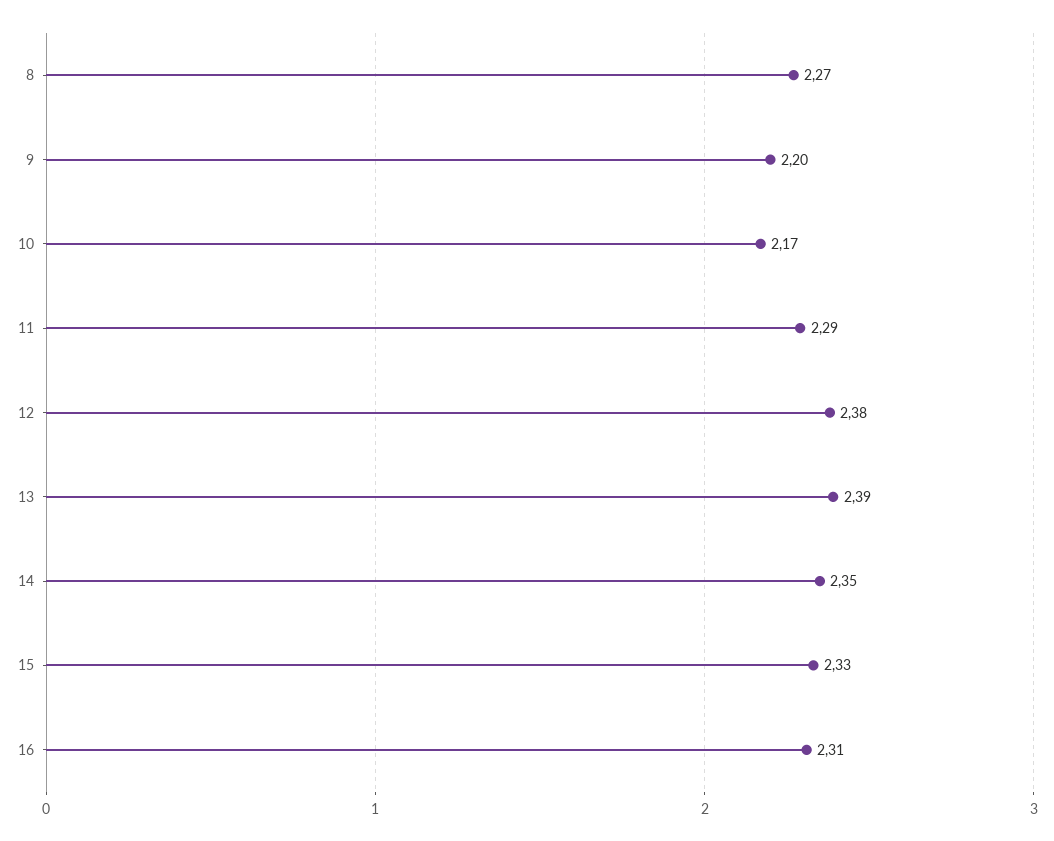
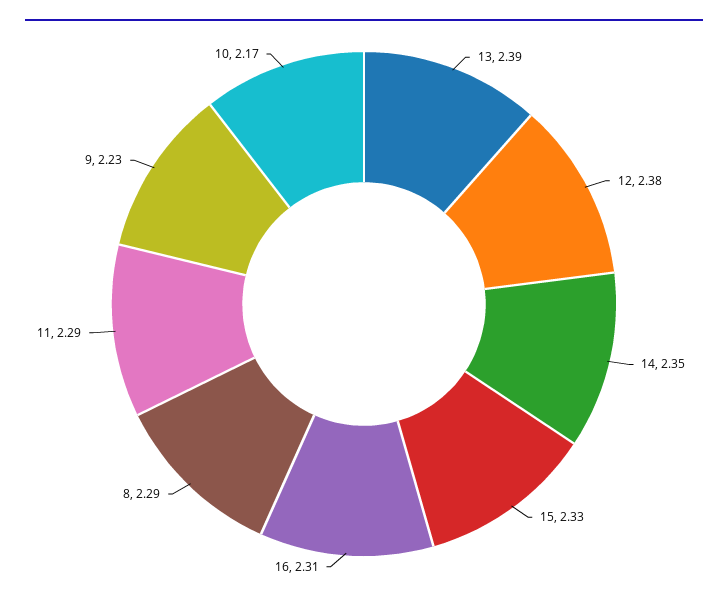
8: 2.27 -> 2.29
9: 2.2 -> 2.23

